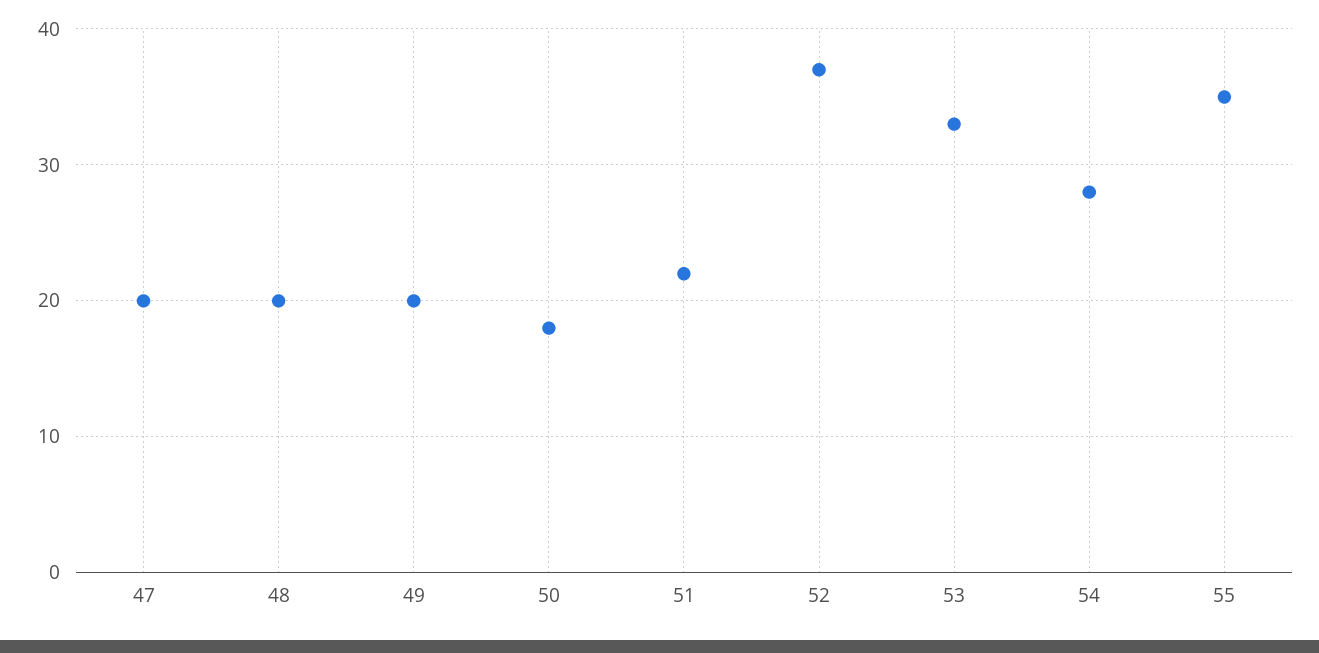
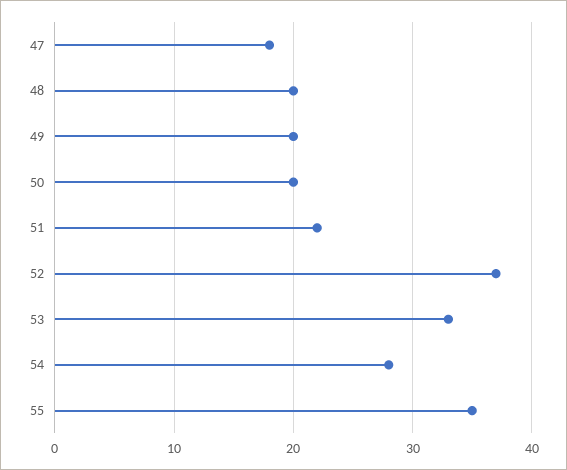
47: 20 -> 18
50: 18 -> 20

